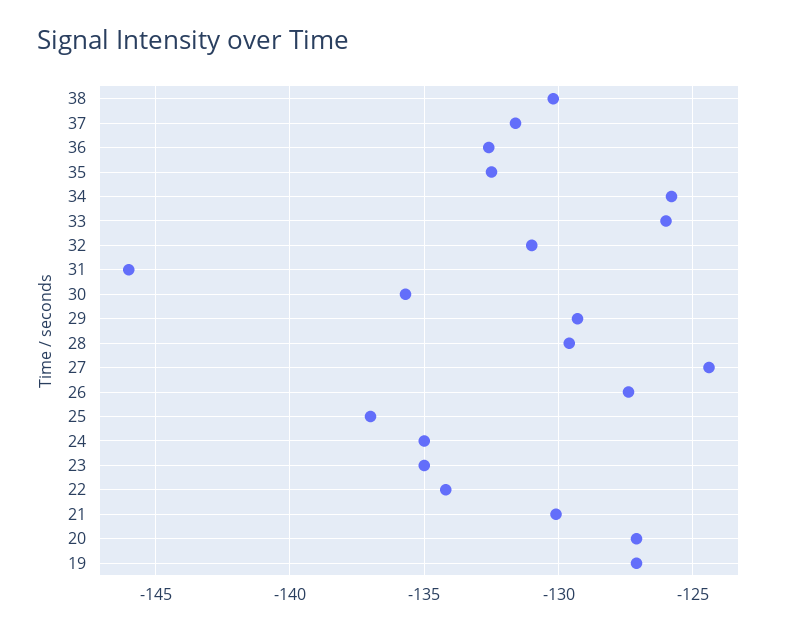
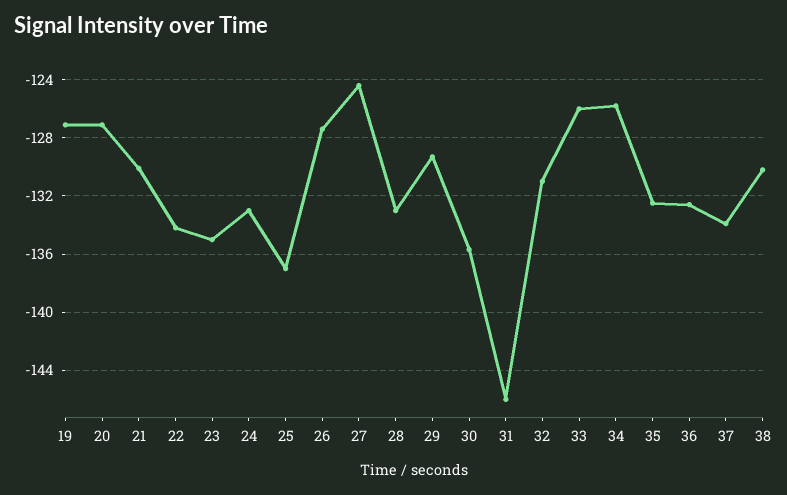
37: -131.5 -> -134
28: -129.5 -> -133
24: -135 -> -133

